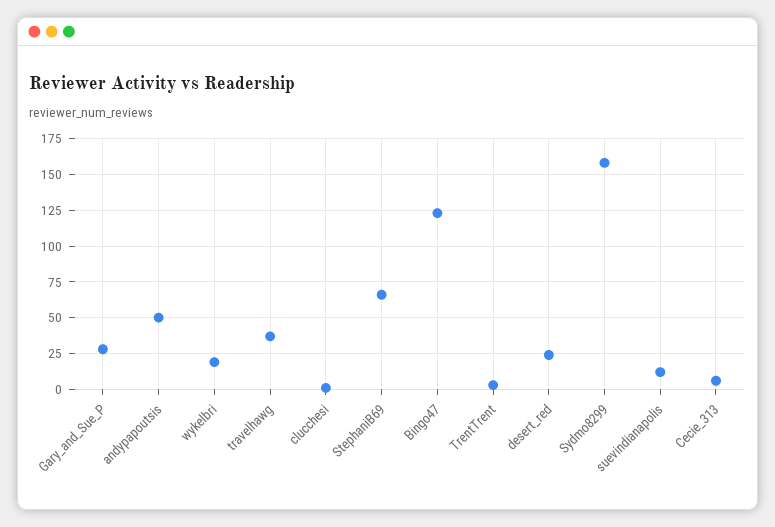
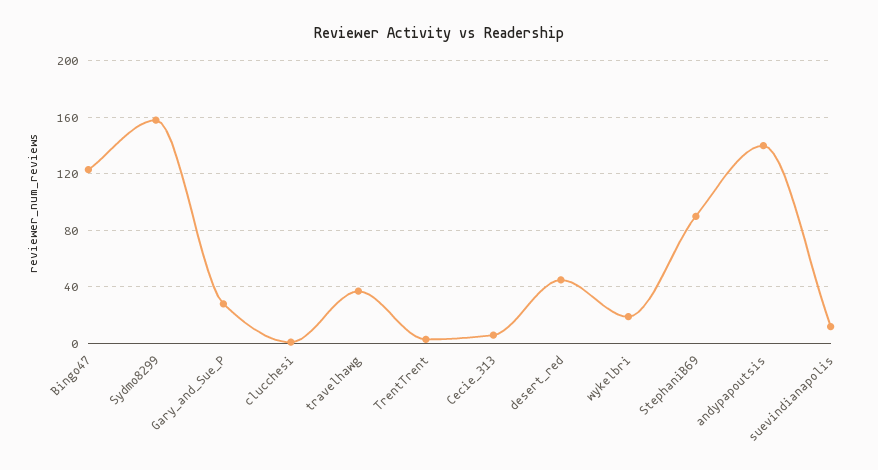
andypapoutsis: 50 -> 140
StephaniB69: 65 -> 90
desert_red: 25 -> 45

